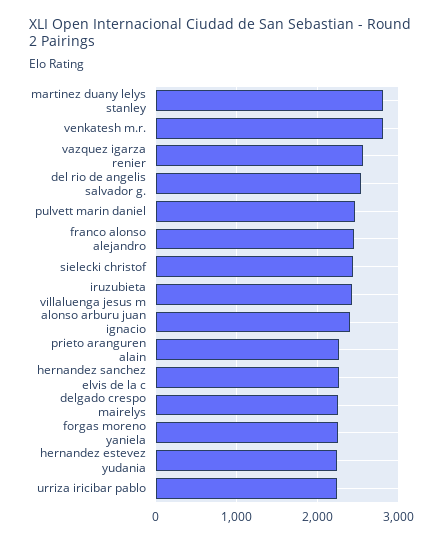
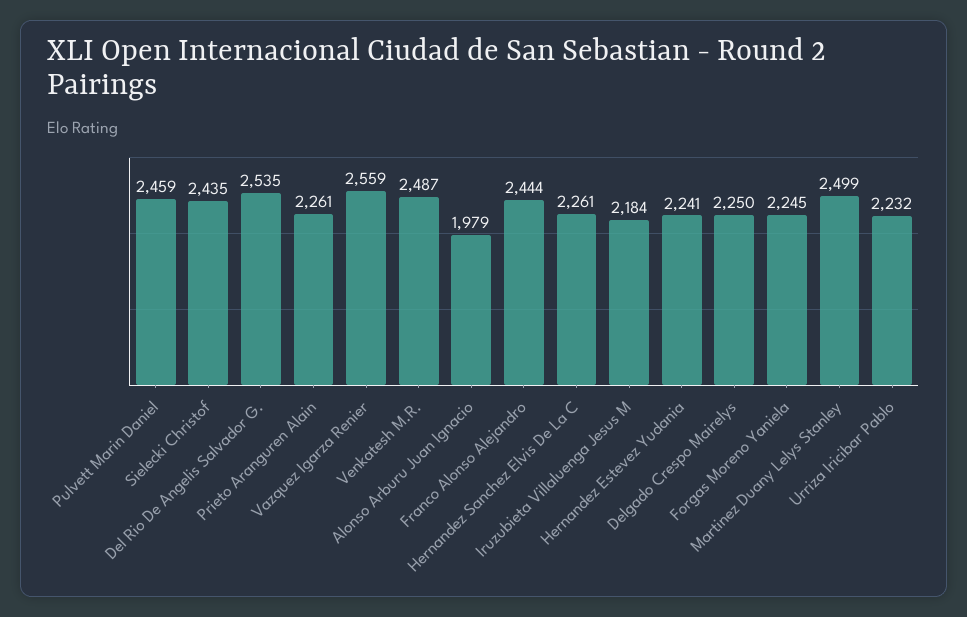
martinez duany lelys stanley: 2800 -> 2499
venkatesh m.r.: 2800 -> 2487
iruzubieta villaluenga jesus m: 2400 -> 2184
alonso arburu juan ignacio: 2400 -> 1979

